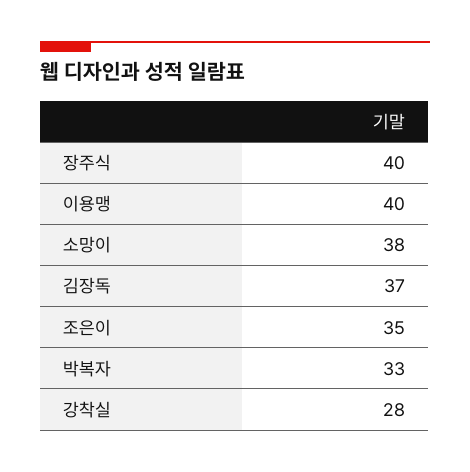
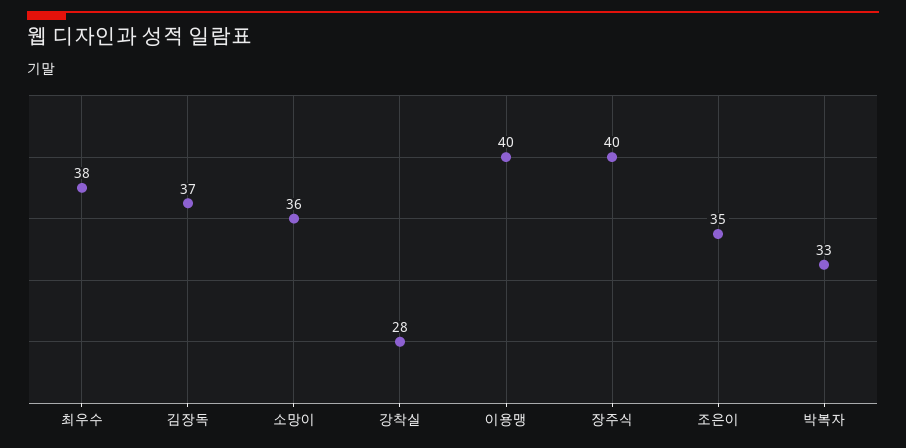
소망이: 38 -> 36
최우수: none -> 38

